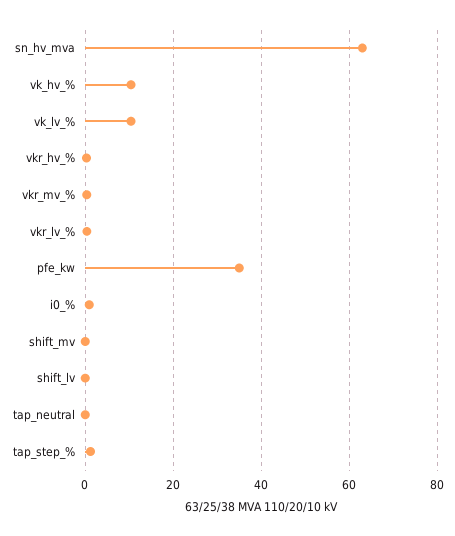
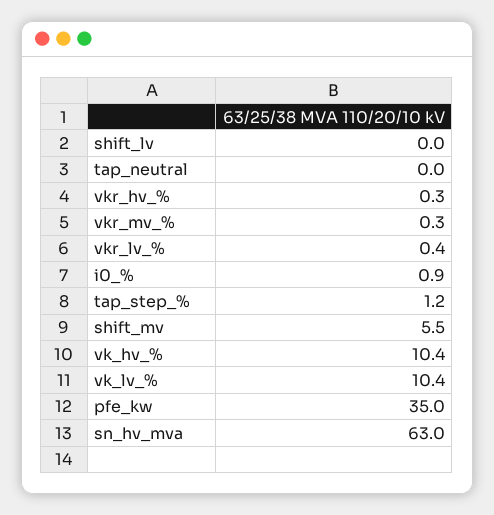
shift_mv: 0 -> 5.5

